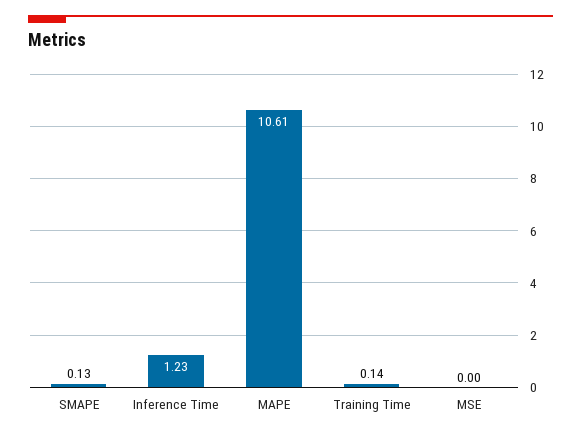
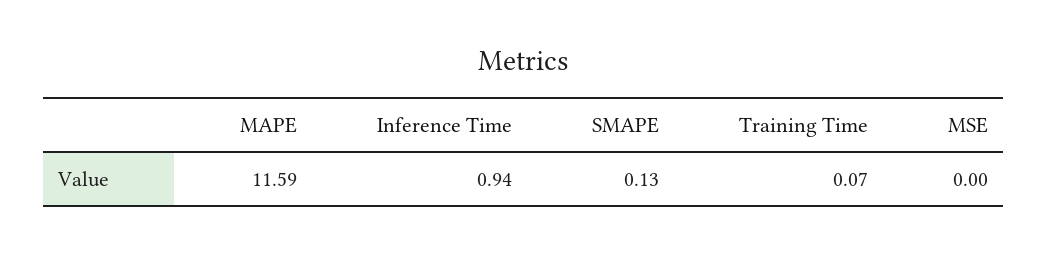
Inference Time: 1.23 -> 0.94
MAPE: 10.61 -> 11.59
Training Time: 0.14 -> 0.07

